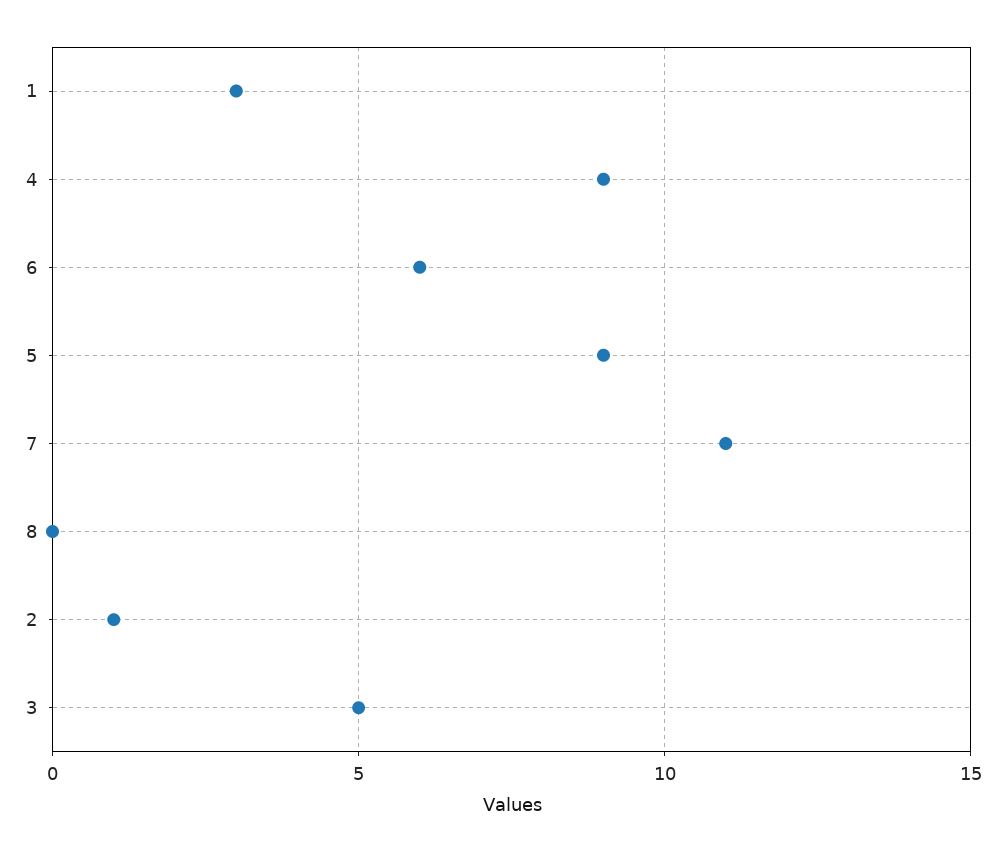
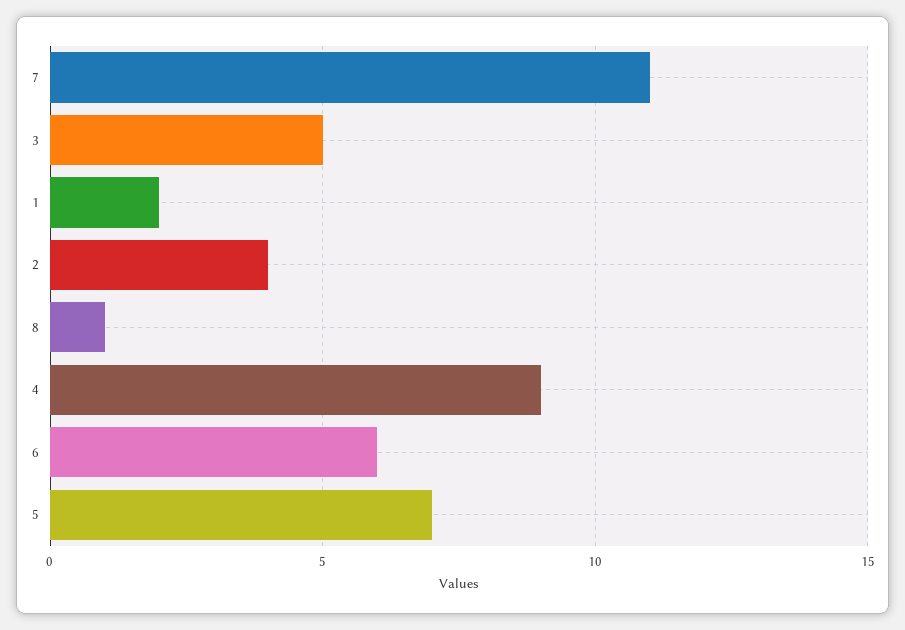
1: 3 -> 2
5: 9 -> 7
8: 0 -> 1
2: 1 -> 4

